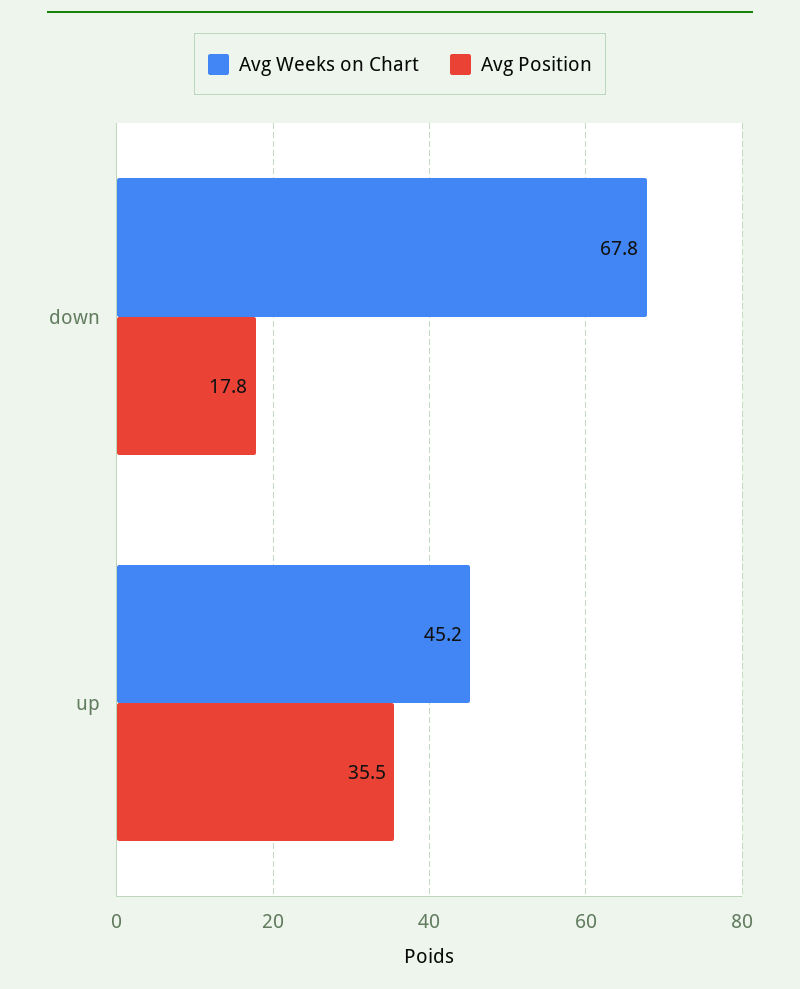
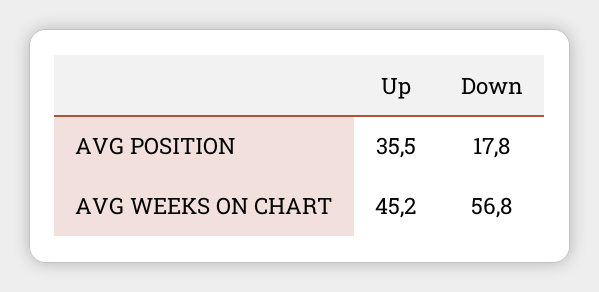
Avg Weeks on Chart, down: 67.8 -> 56.8

